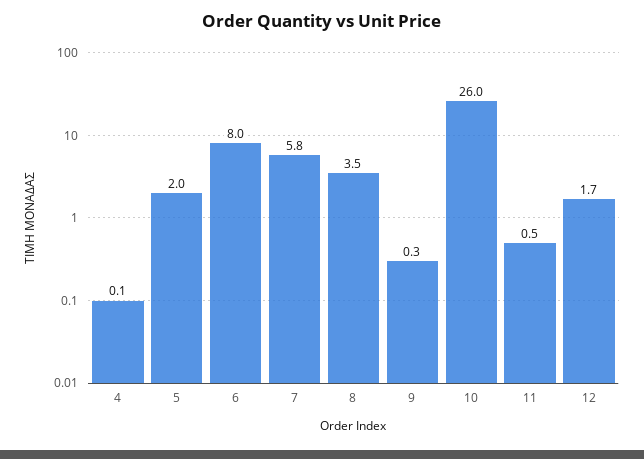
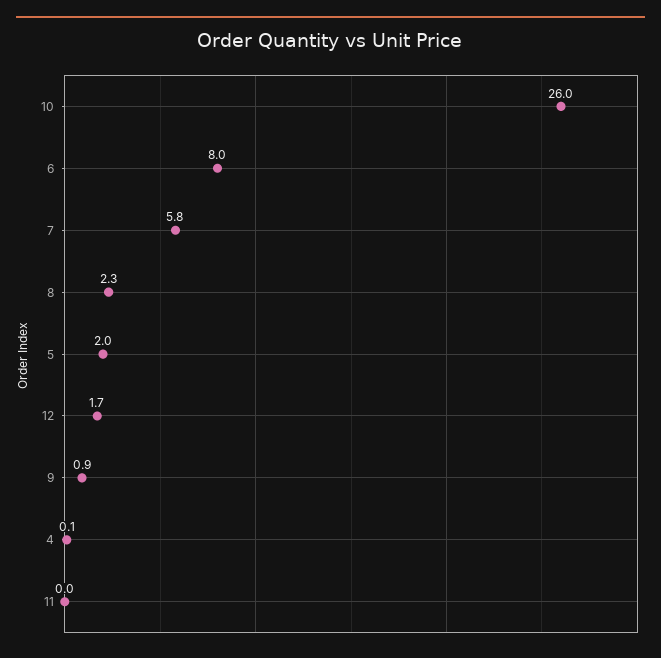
8: 3.5 -> 2.3
9: 0.3 -> 0.9
11: 0.5 -> 0

